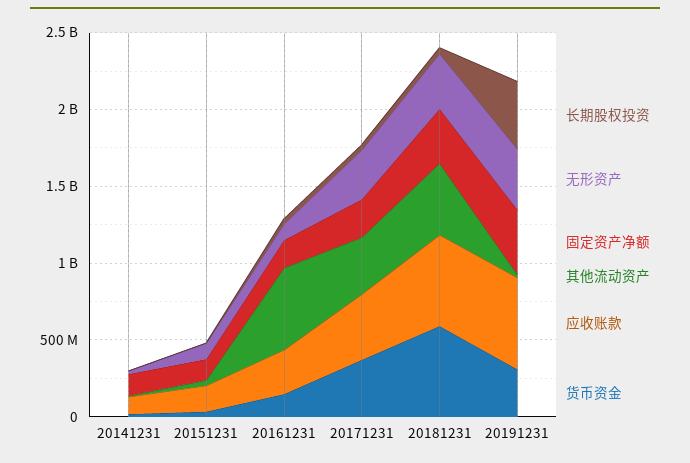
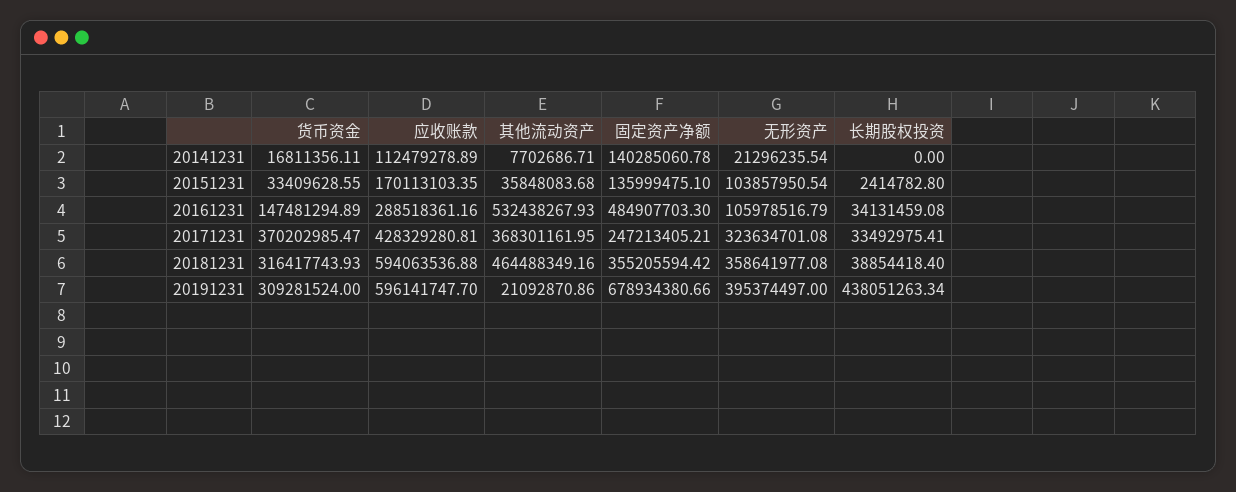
固定资产净额, 20161231: 200000000 -> 484907703.3
货币资金, 20181231: 600000000 -> 316417743.93
固定资产净额, 20191231: 400000000 -> 678934380.66

